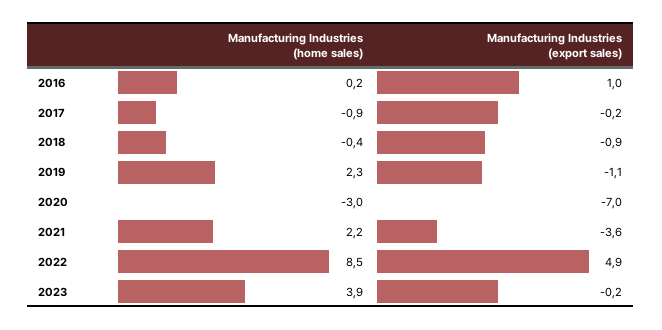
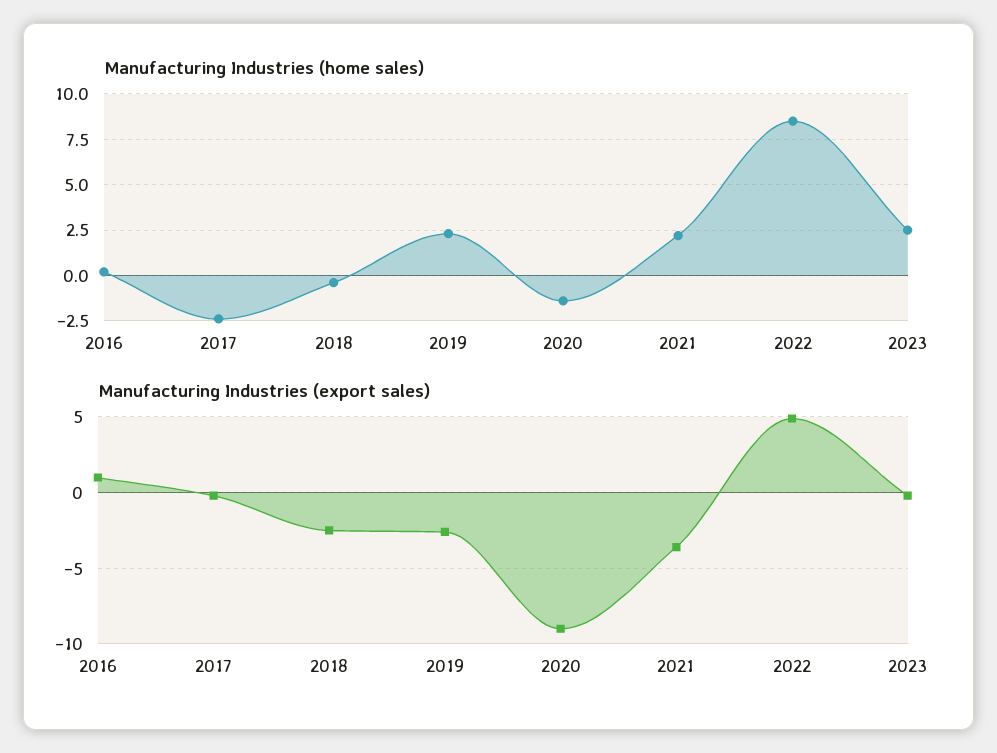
Manufacturing Industries (home sales), 2017: -0.9 -> -2.5
Manufacturing Industries (export sales), 2018: -0.9 -> -2.5
Manufacturing Industries (export sales), 2019: -1.1 -> -2.5
Manufacturing Industries (home sales), 2020: -3 -> -1.5
Manufacturing Industries (export sales), 2020: -7 -> -9
Manufacturing Industries (home sales), 2023: 3.9 -> 2.5

